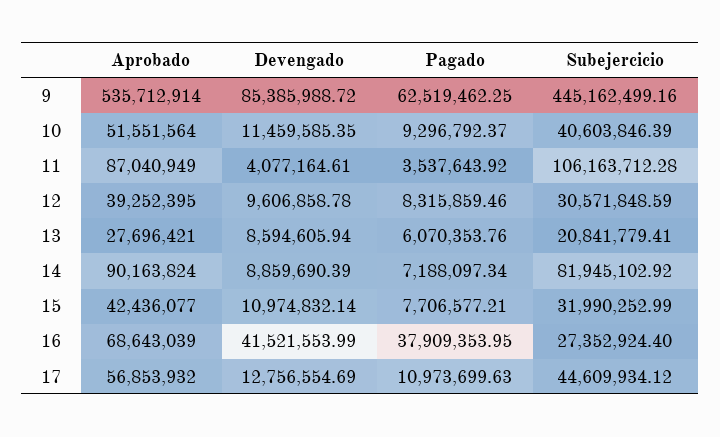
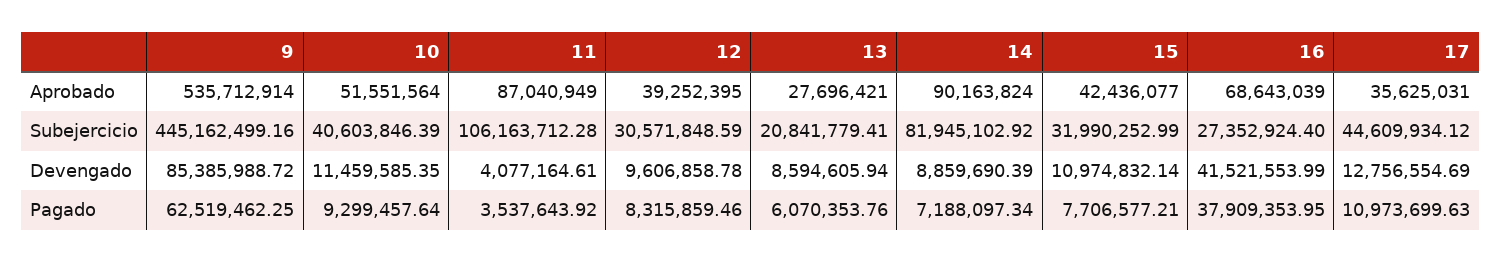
Pagado, 10: 9296792.37 -> 9299457.64
Aprobado, 17: 56853932 -> 35625031

